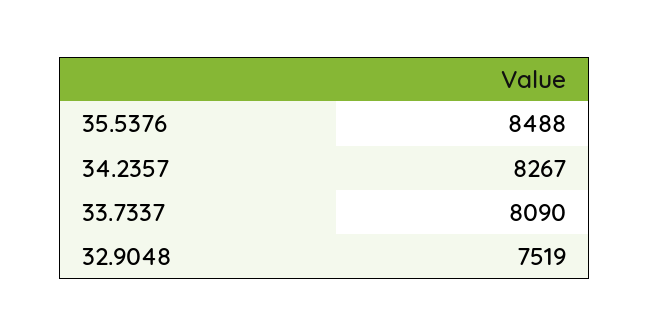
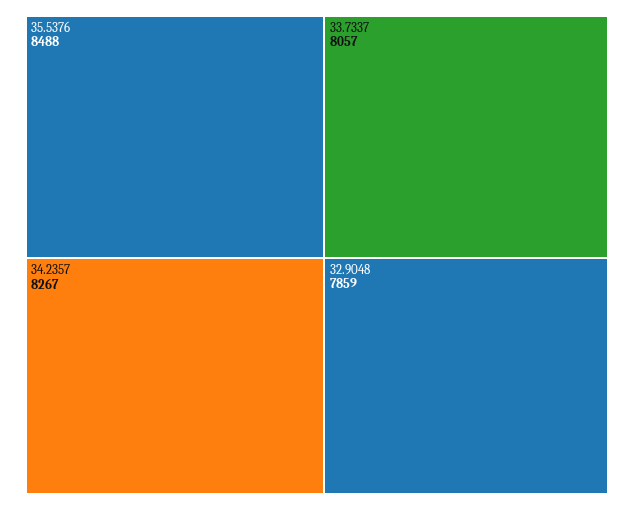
33.7337: 8090 -> 8057
32.9048: 7519 -> 7859

